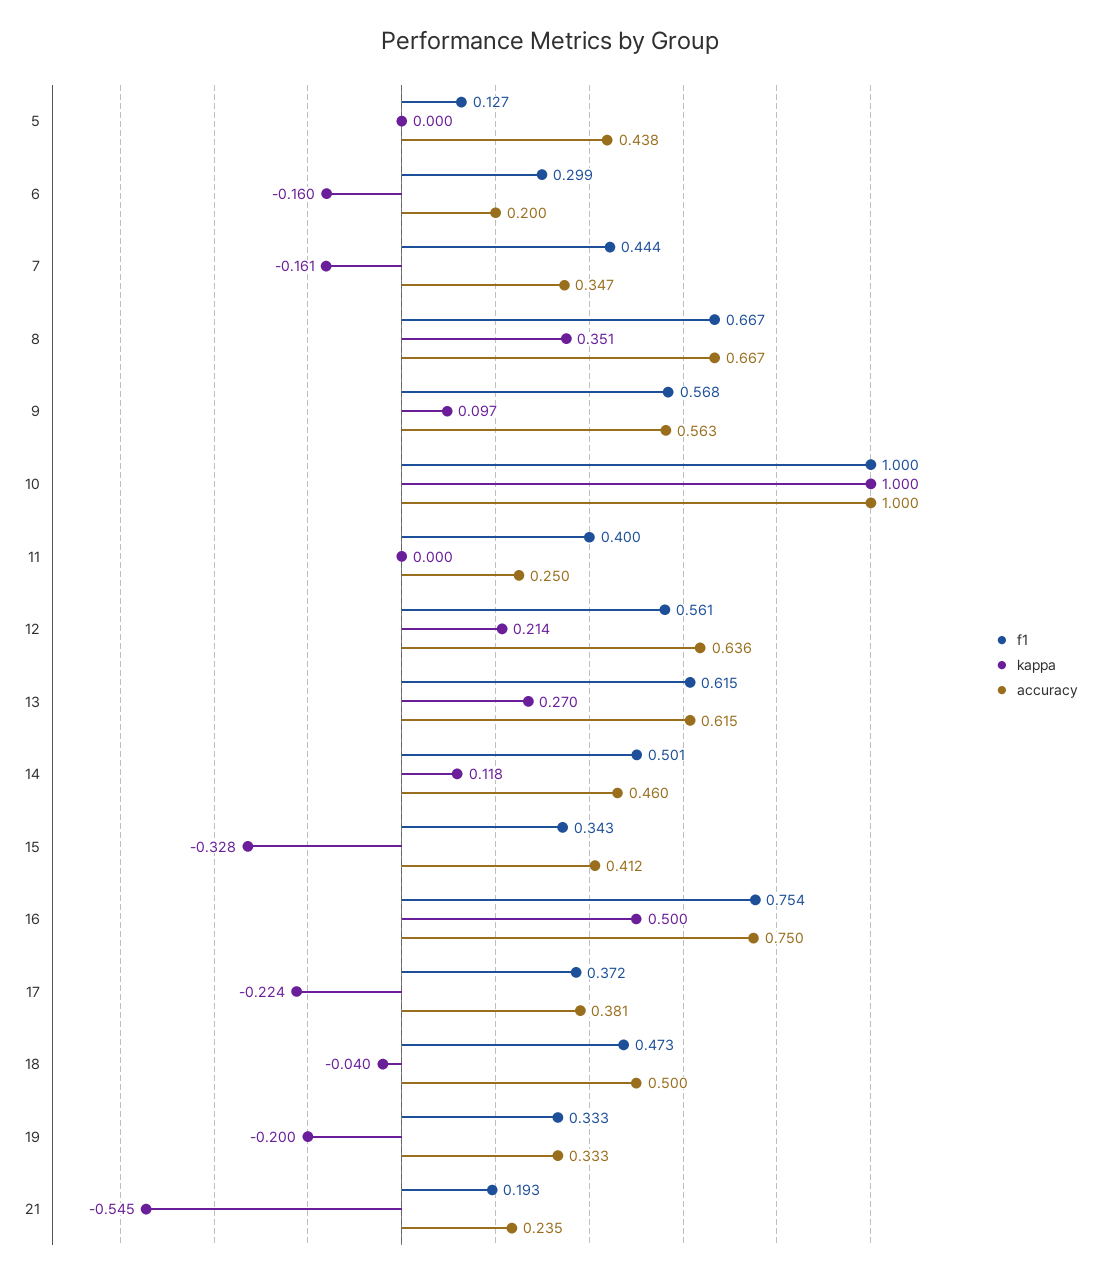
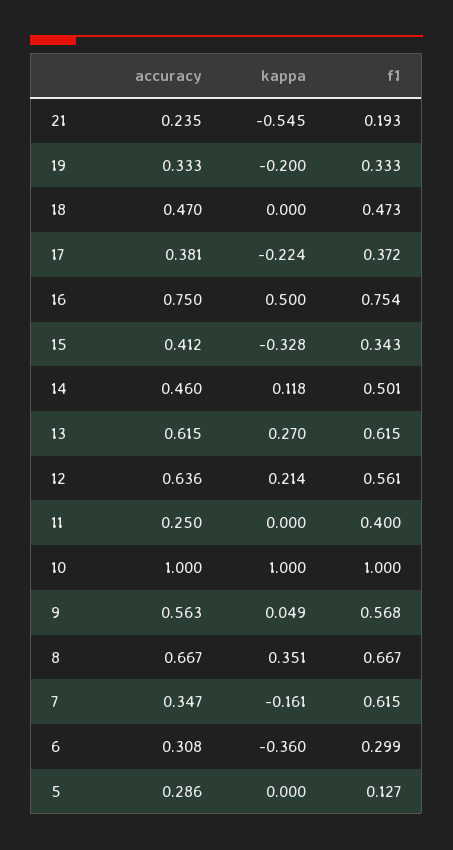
accuracy, 5: 0.438 -> 0.286
kappa, 6: -0.16 -> -0.36
accuracy, 6: 0.2 -> 0.308
f1, 7: 0.444 -> 0.615
kappa, 9: 0.097 -> 0.049
kappa, 18: -0.04 -> 0
accuracy, 18: 0.5 -> 0.47

